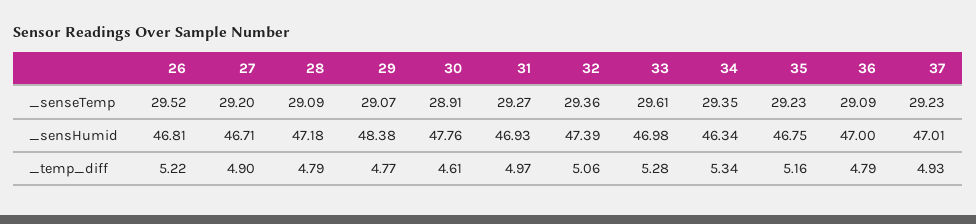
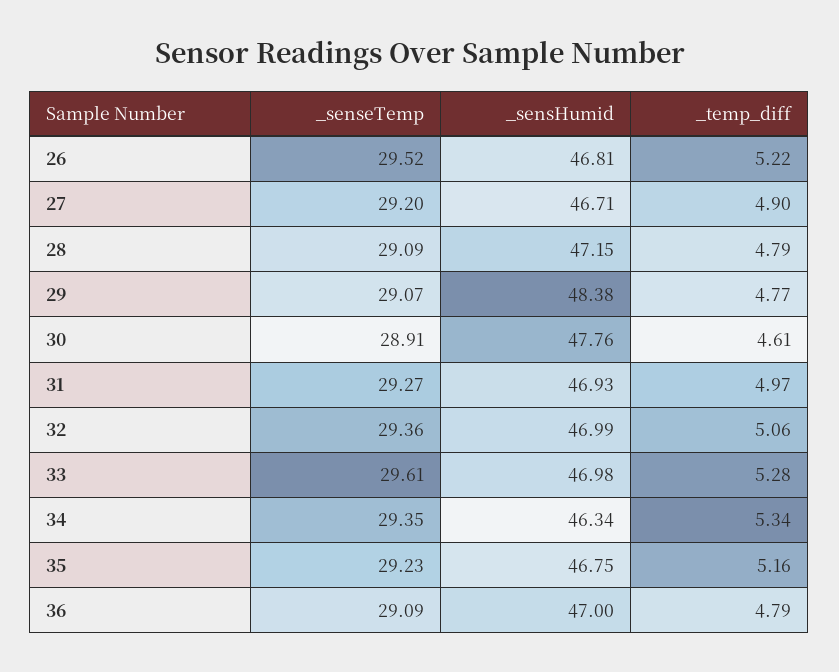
37, _senseTemp: 29.23 -> none
28, _sensHumid: 47.18 -> 47.15
32, _sensHumid: 47.39 -> 46.99
37, _sensHumid: 47.01 -> none
37, _temp_diff: 4.93 -> none

